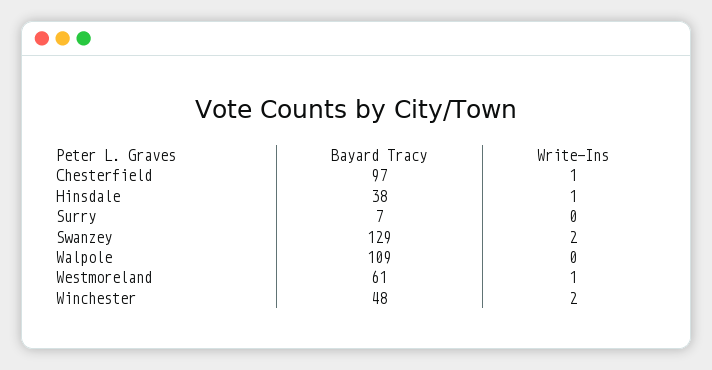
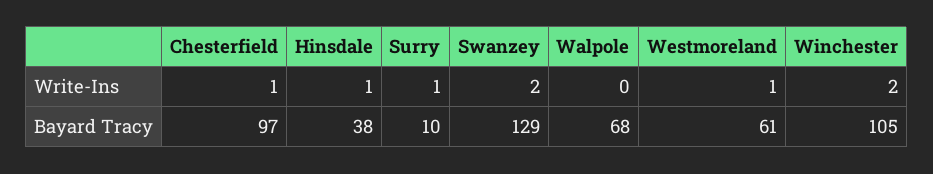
Bayard Tracy, Surry: 7 -> 10
Write-Ins, Surry: 0 -> 1
Bayard Tracy, Walpole: 109 -> 68
Bayard Tracy, Winchester: 48 -> 105

